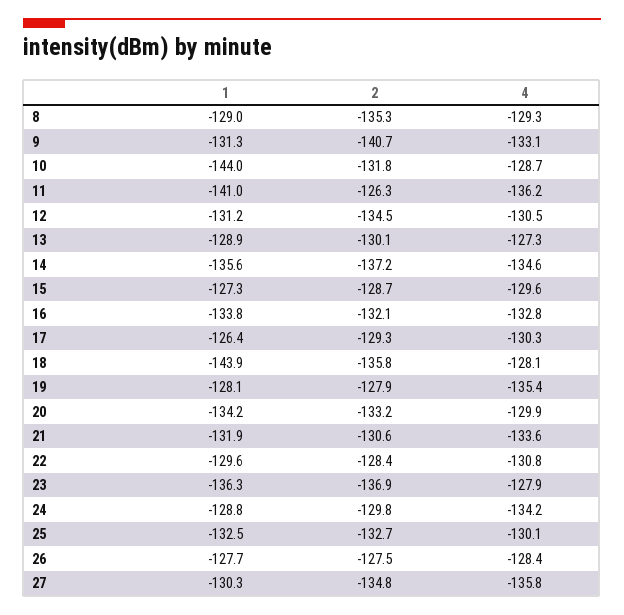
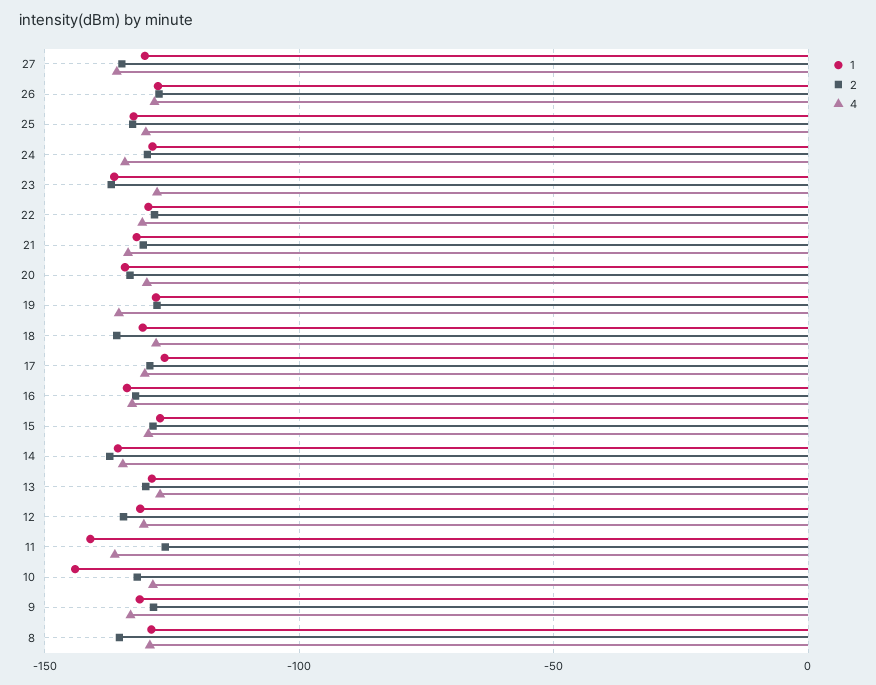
2, 9: -140.7 -> -130
1, 18: -143.9 -> -130

